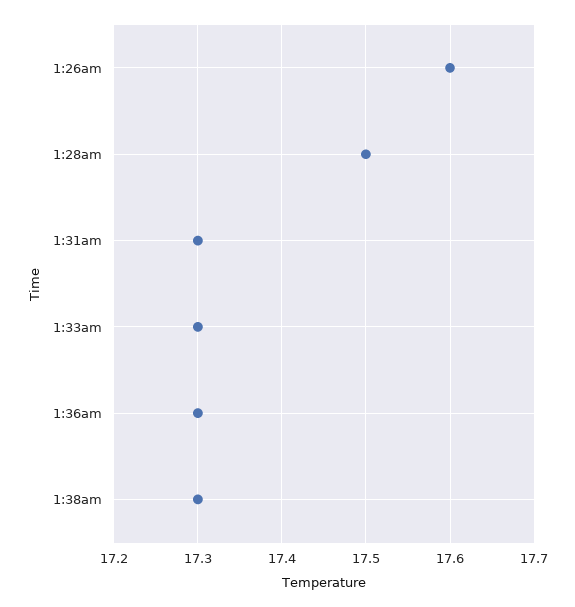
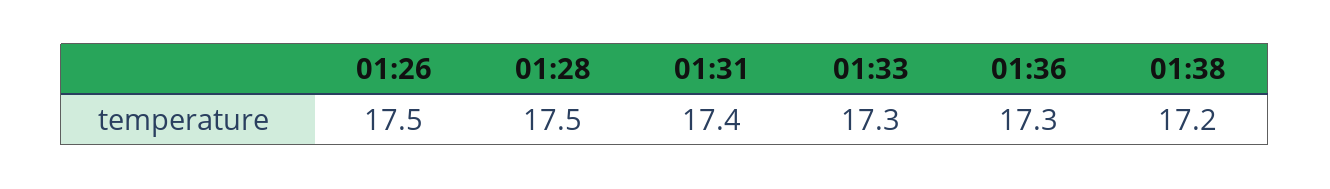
1:26am: 17.6 -> 17.5
1:31am: 17.3 -> 17.4
1:38am: 17.3 -> 17.2

